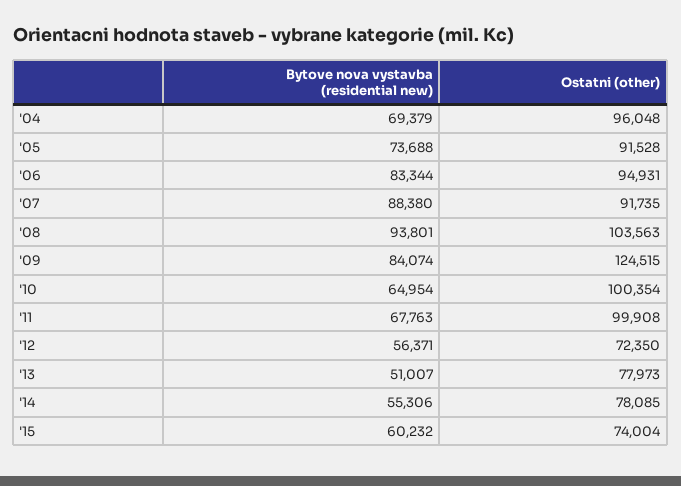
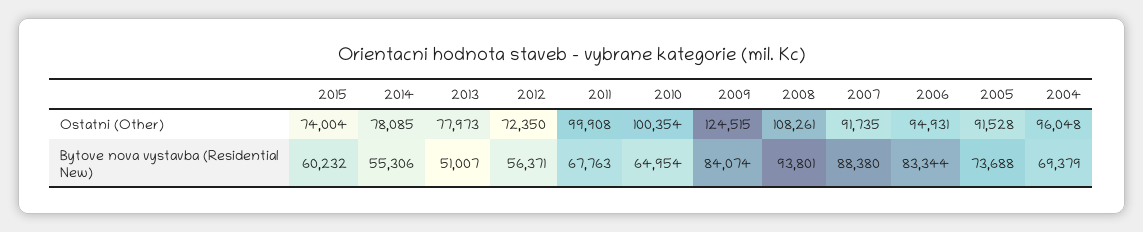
Ostatni (other), '08: 103563 -> 108261

